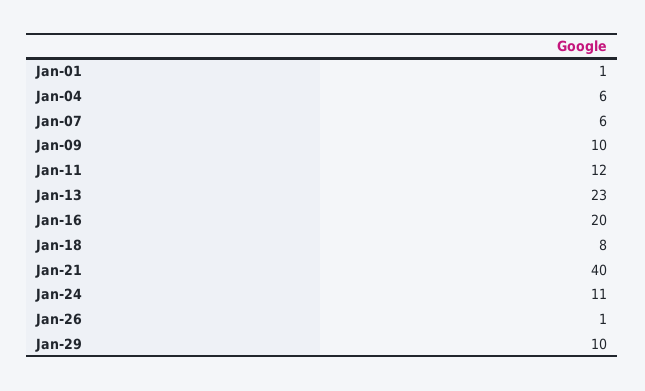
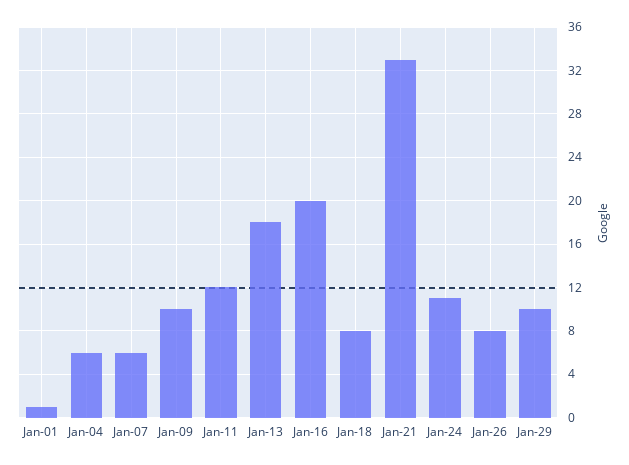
Jan-13: 23 -> 18
Jan-21: 40 -> 33
Jan-26: 1 -> 8

